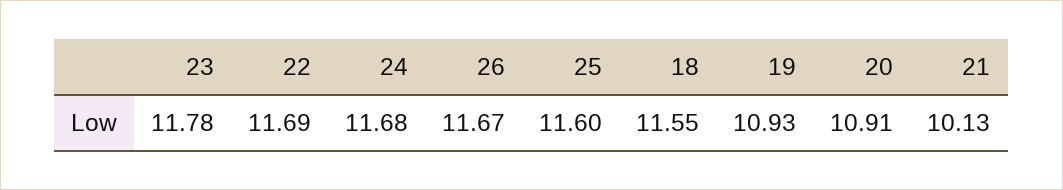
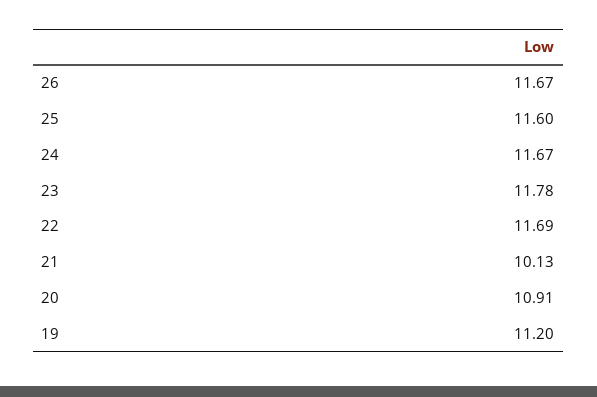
24: 11.68 -> 11.67
18: 11.55 -> none
19: 10.93 -> 11.2

